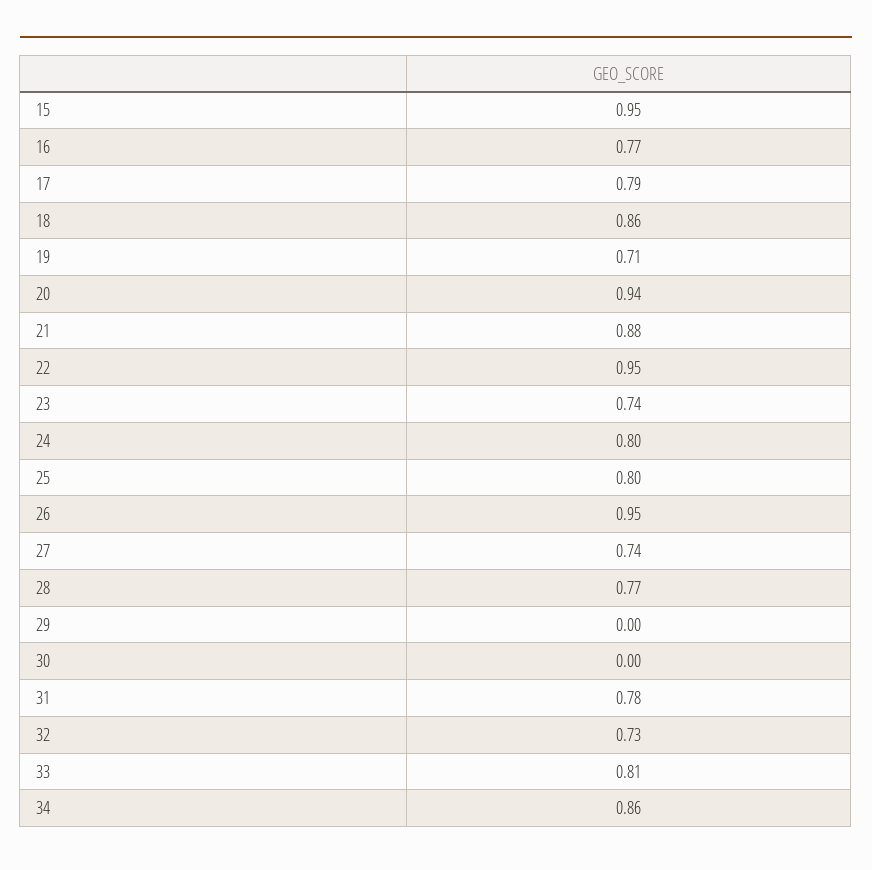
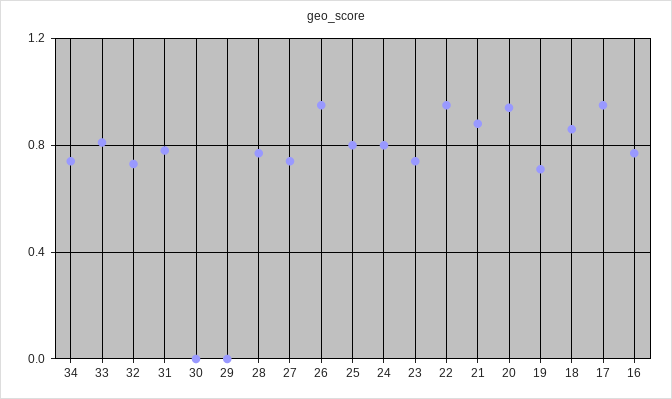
15: 0.95 -> none
17: 0.79 -> 0.95
34: 0.86 -> 0.75

